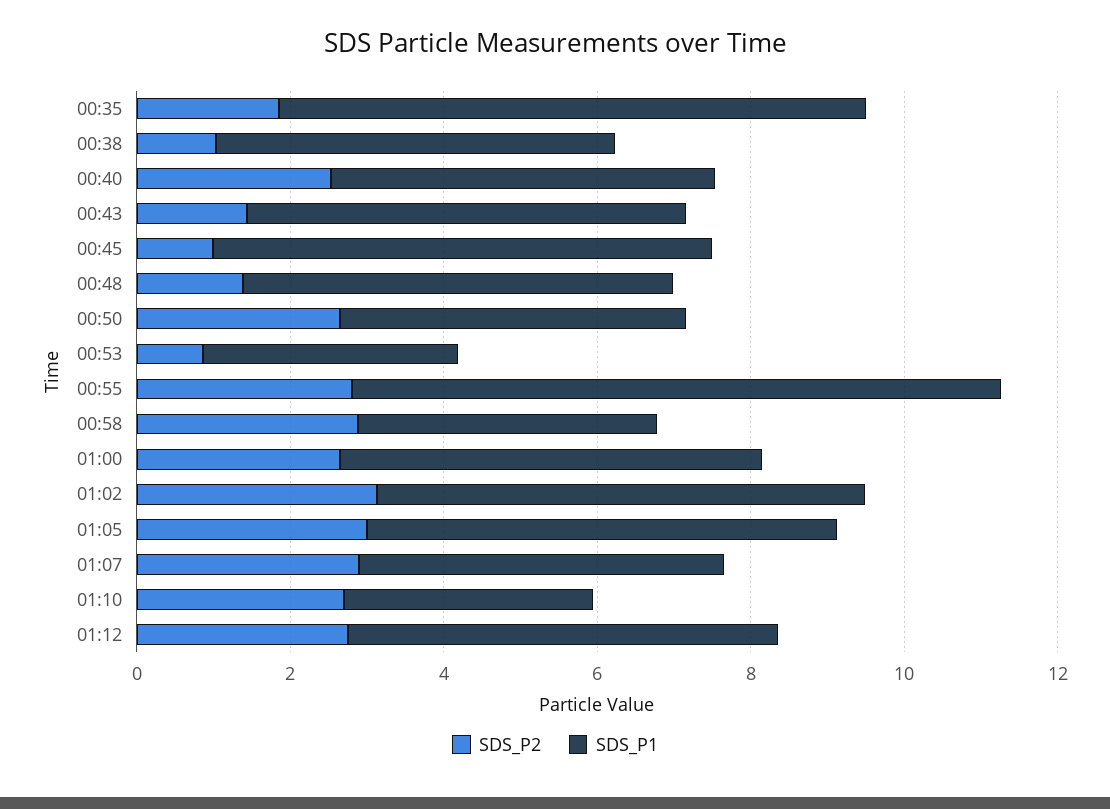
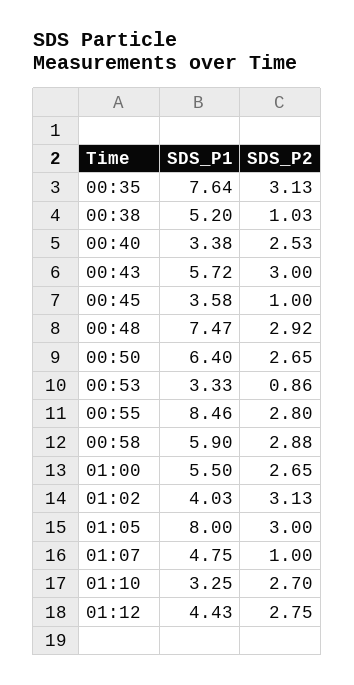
SDS_P2, 00:35: 2 -> 3.13
SDS_P1, 00:40: 5 -> 3.38
SDS_P2, 00:43: 1.5 -> 3
SDS_P1, 00:45: 6.5 -> 3.58
SDS_P2, 00:48: 1.5 -> 2.92
SDS_P1, 00:48: 5.5 -> 7.47
SDS_P1, 00:50: 4.5 -> 6.4
SDS_P1, 00:58: 4 -> 5.9
SDS_P1, 01:02: 6.5 -> 4.03
SDS_P1, 01:05: 6 -> 8
SDS_P2, 01:07: 3 -> 1
SDS_P1, 01:12: 5.5 -> 4.43

